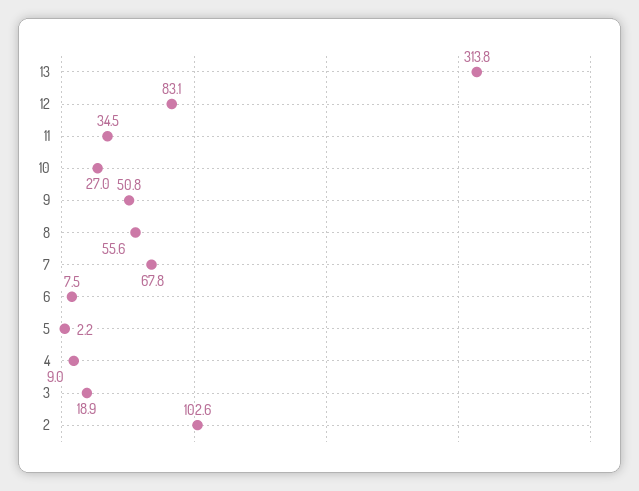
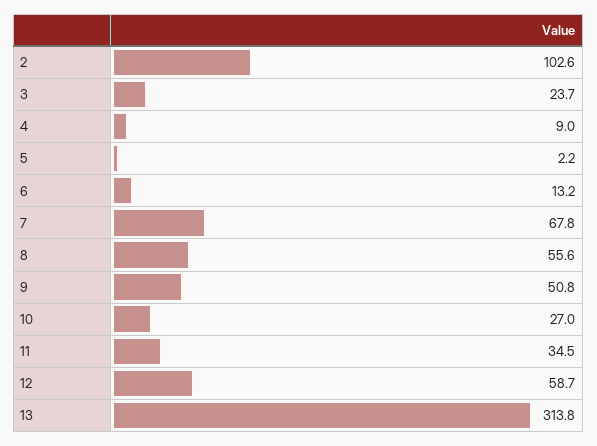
12: 83.1 -> 58.7
6: 7.5 -> 13.2
3: 18.9 -> 23.7

